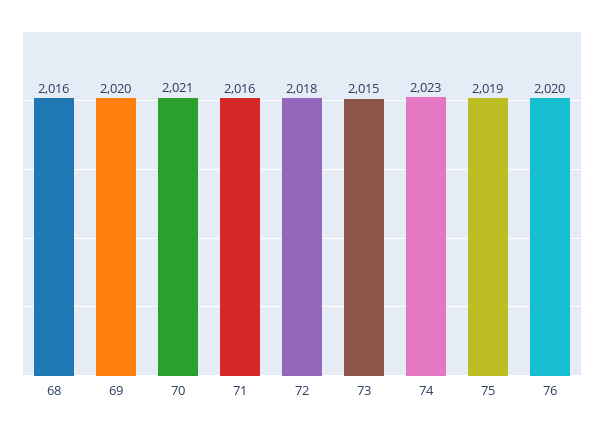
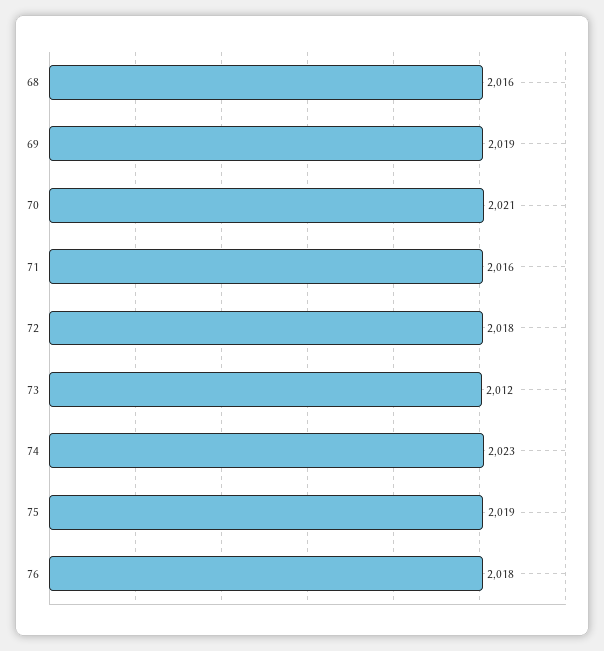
69: 2020 -> 2019
73: 2015 -> 2012
76: 2020 -> 2018

